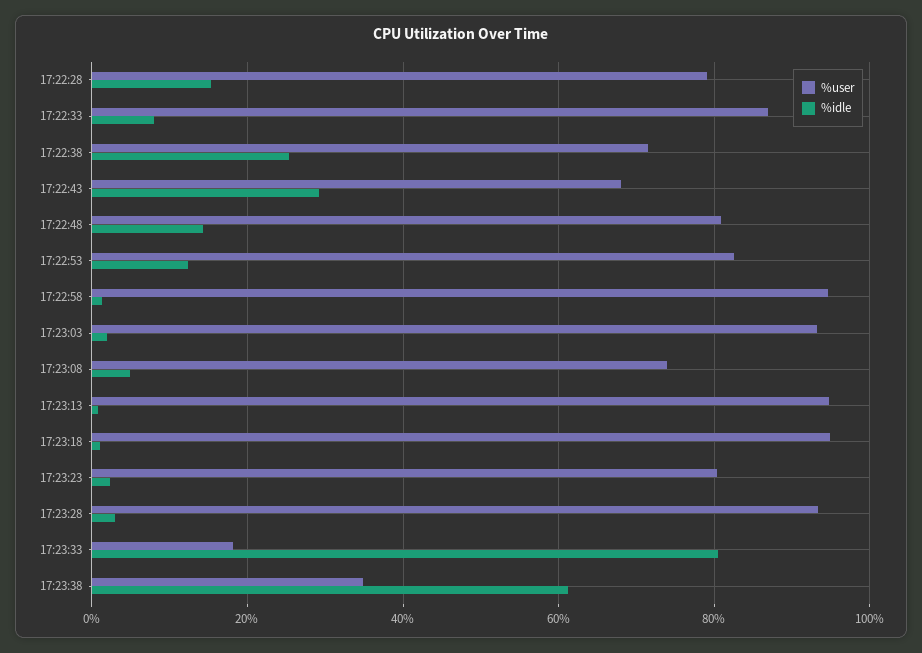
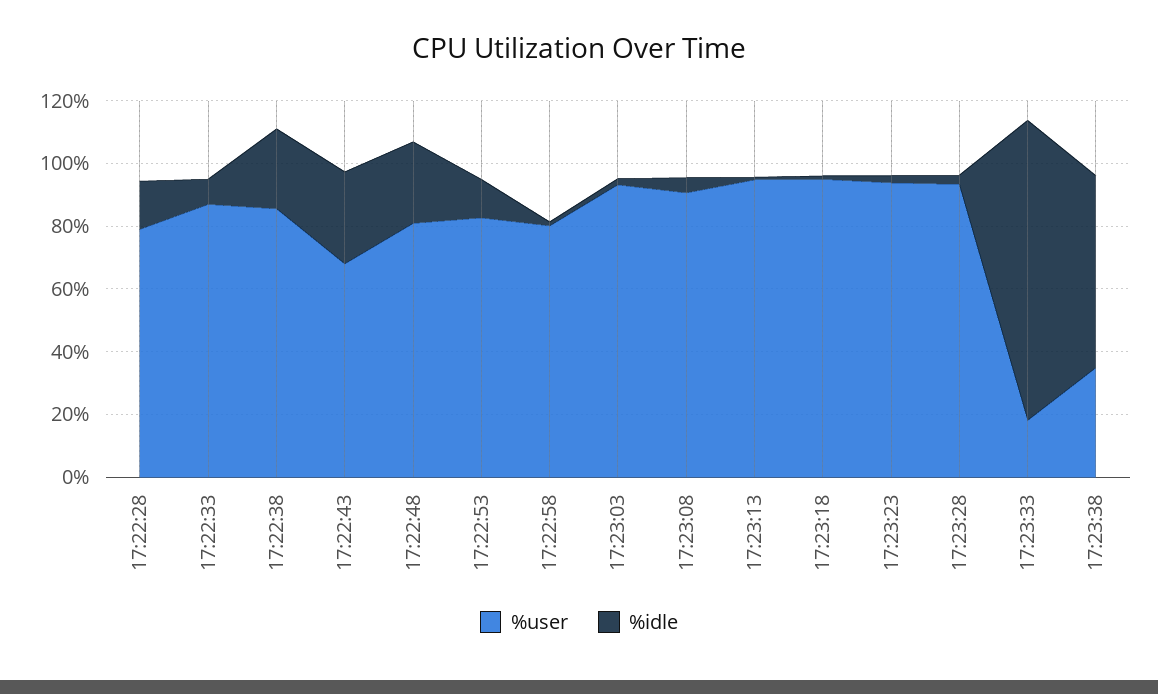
%user, 17:22:38: 72 -> 85
%idle, 17:22:48: 14 -> 25
%user, 17:22:58: 94 -> 80
%user, 17:23:08: 74 -> 90
%user, 17:23:23: 80 -> 95
%idle, 17:23:33: 80 -> 95

